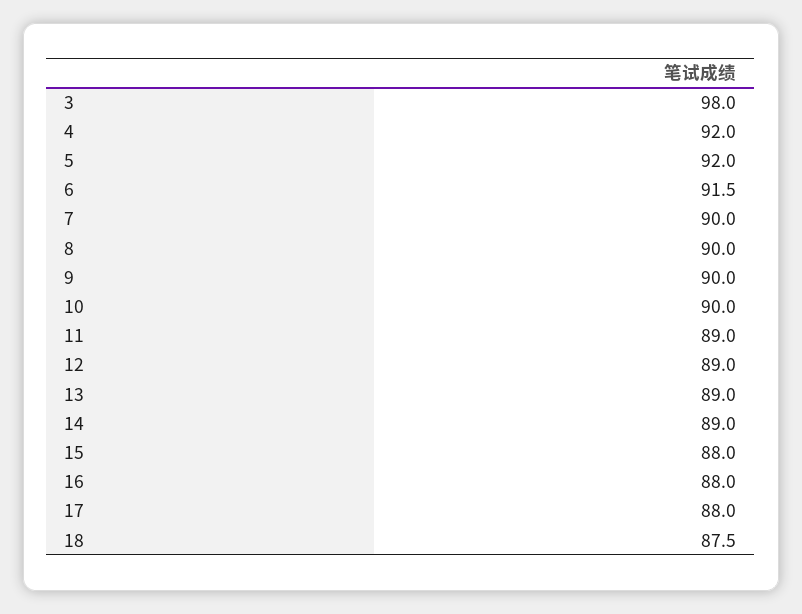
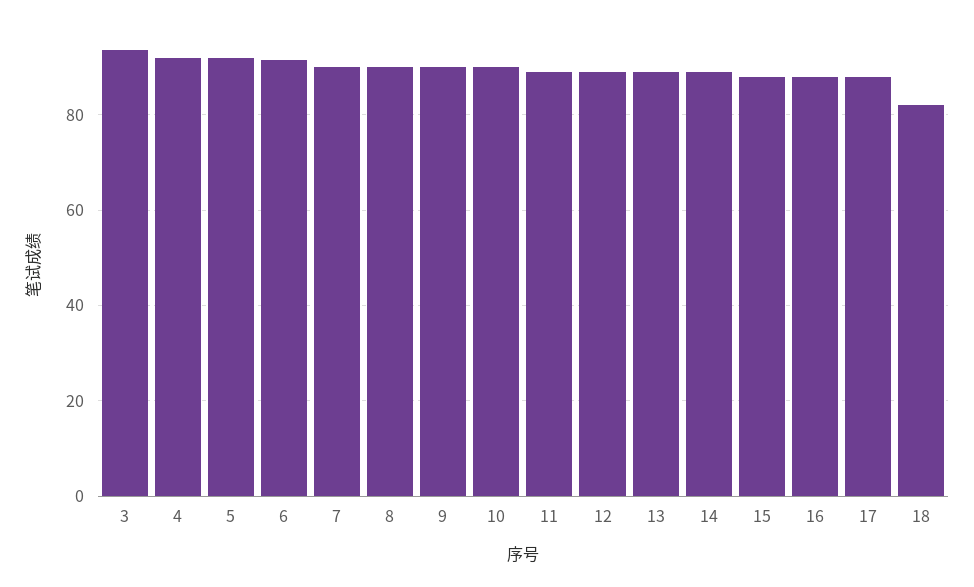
3: 98 -> 94
18: 87.5 -> 82

